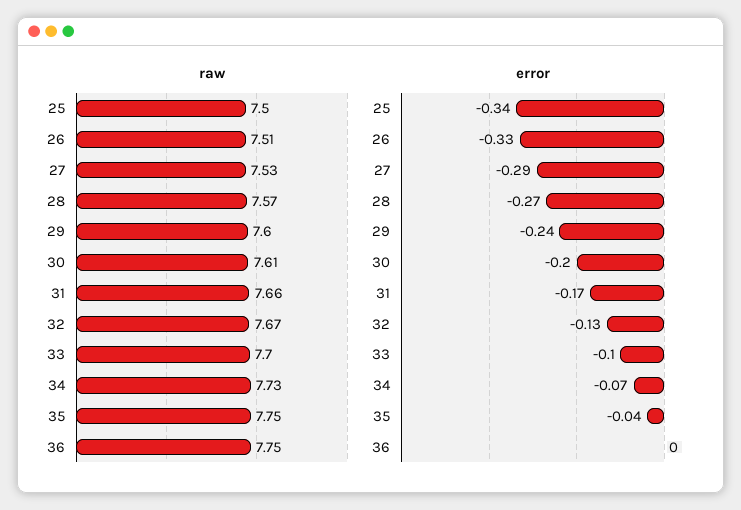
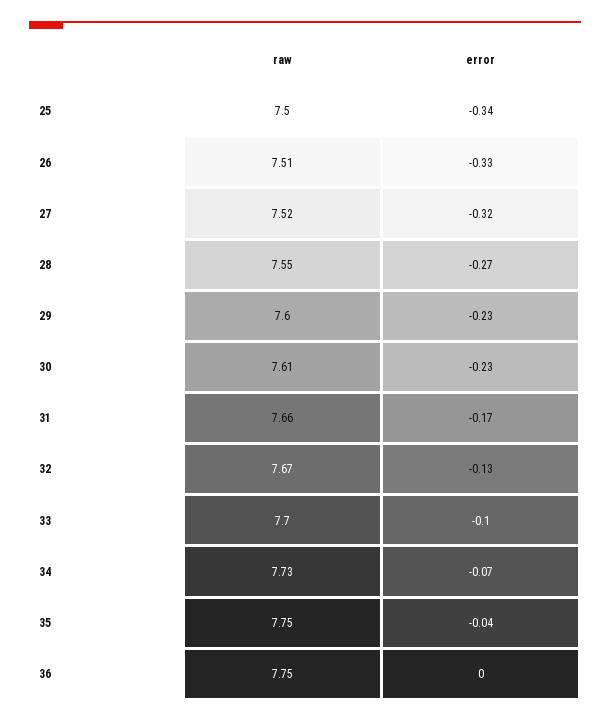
raw, 27: 7.53 -> 7.52
raw, 28: 7.57 -> 7.55
error, 27: -0.29 -> -0.32
error, 29: -0.24 -> -0.23
error, 30: -0.2 -> -0.23

